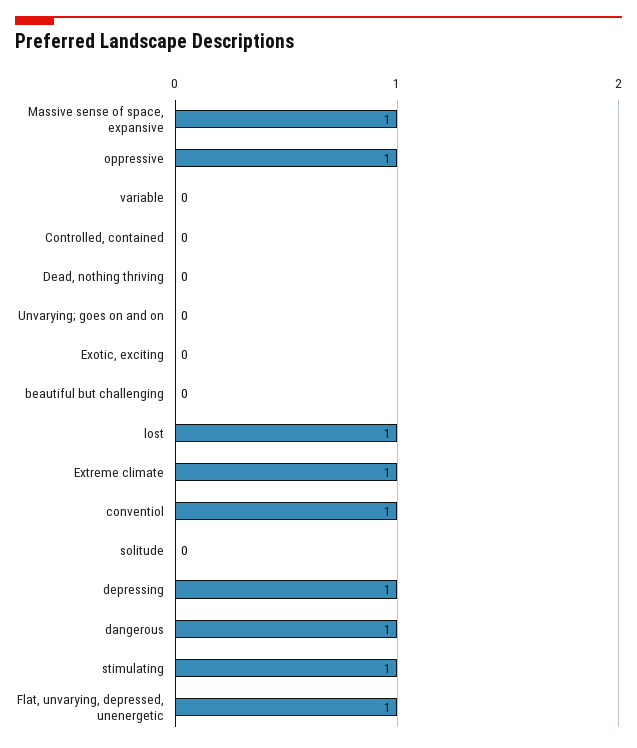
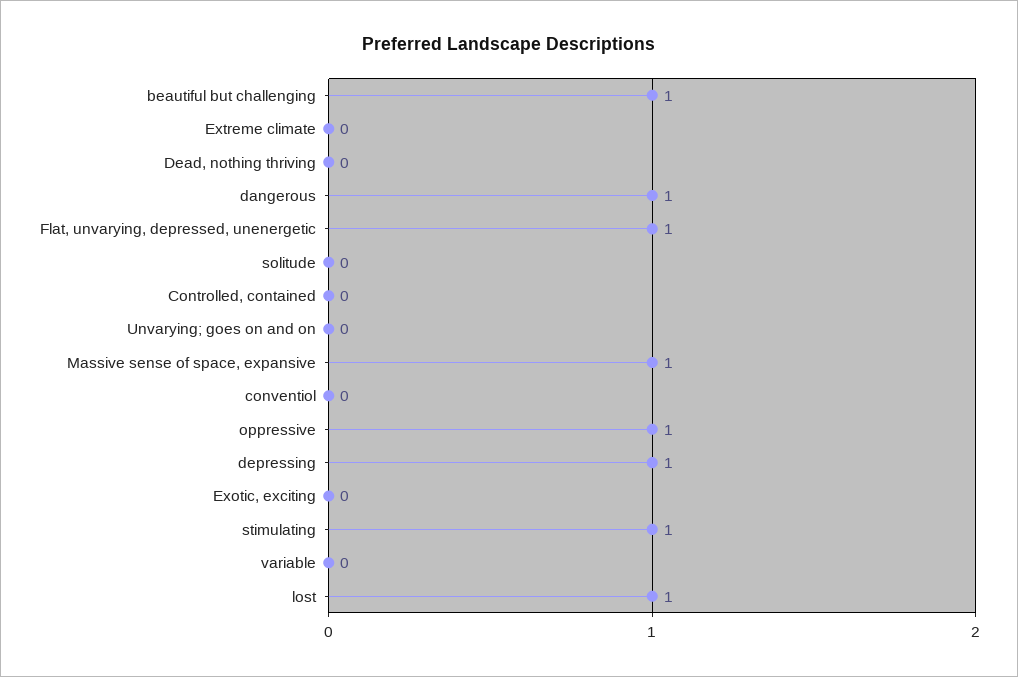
beautiful but challenging: 0 -> 1
Extreme climate: 1 -> 0
conventiol: 1 -> 0

